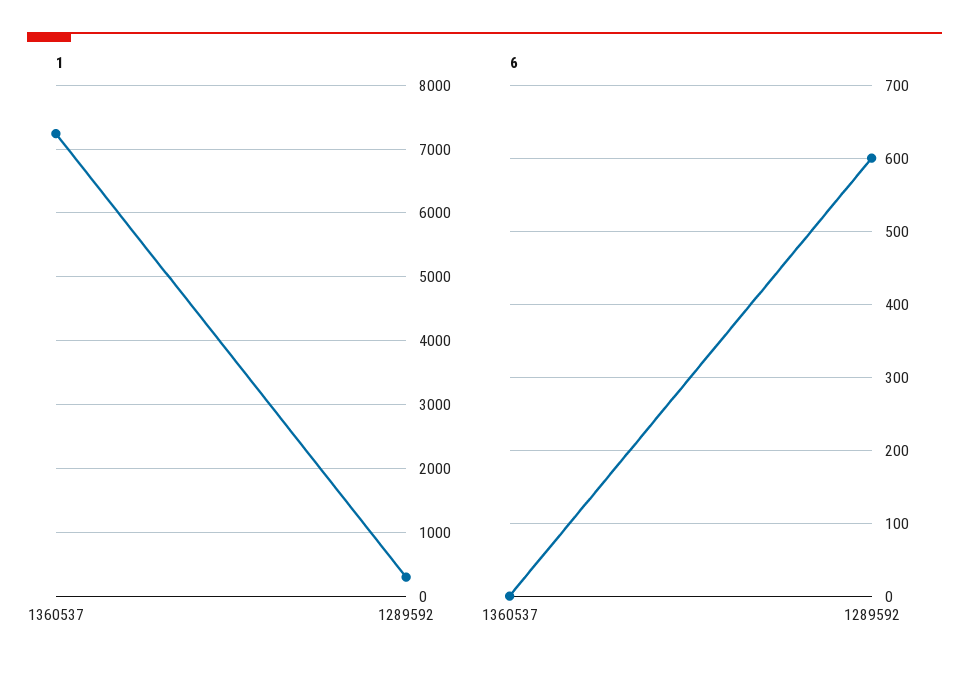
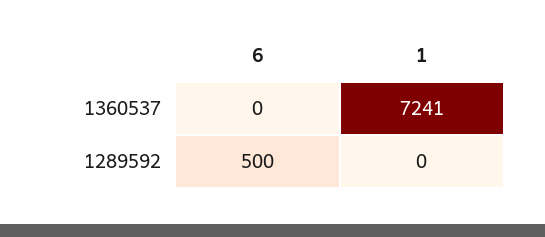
1, 1289592: 300 -> 0
6, 1289592: 600 -> 500

